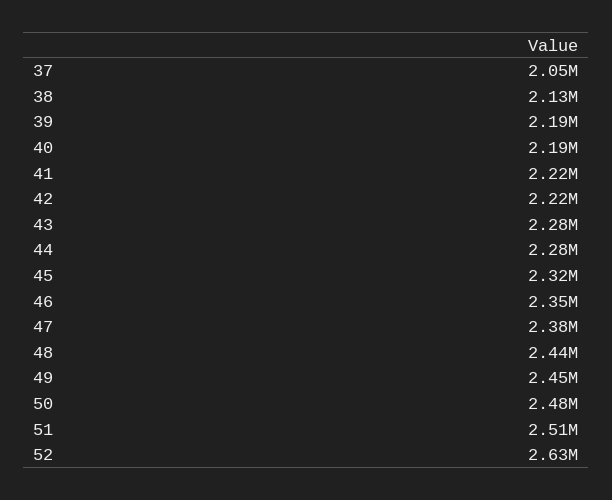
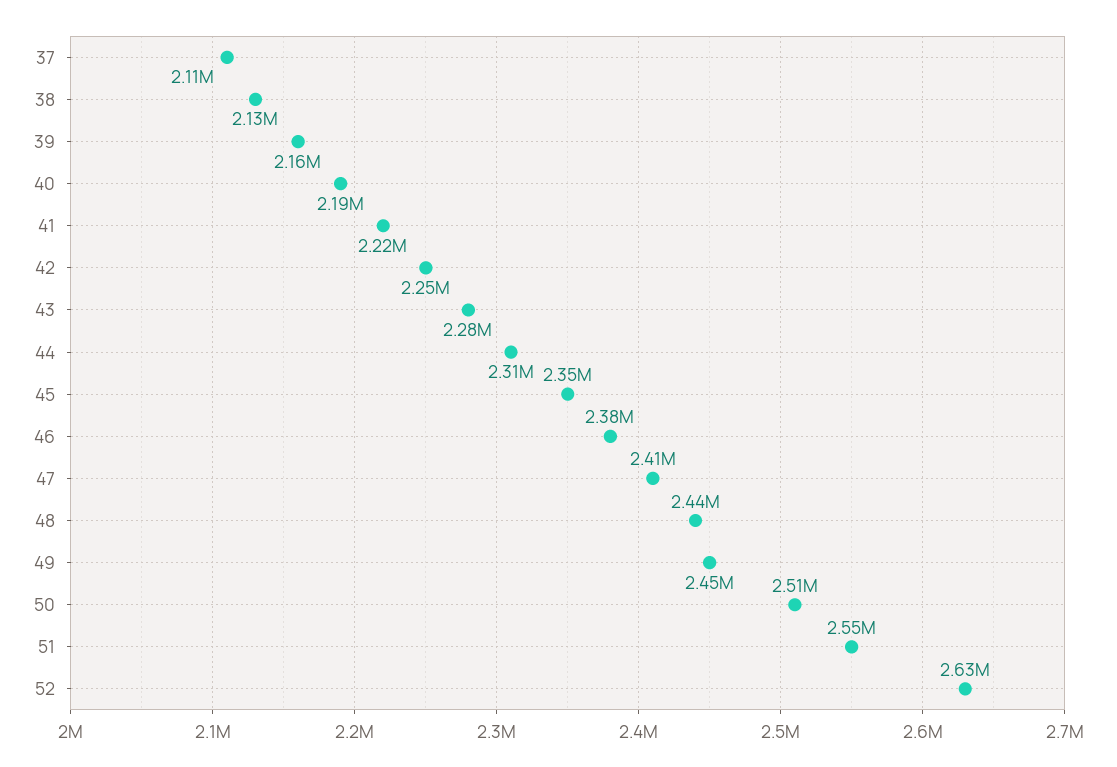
37: 2050000 -> 2110000
39: 2190000 -> 2160000
42: 2220000 -> 2250000
44: 2280000 -> 2310000
45: 2320000 -> 2350000
46: 2350000 -> 2380000
47: 2380000 -> 2410000
50: 2480000 -> 2510000
51: 2510000 -> 2550000

